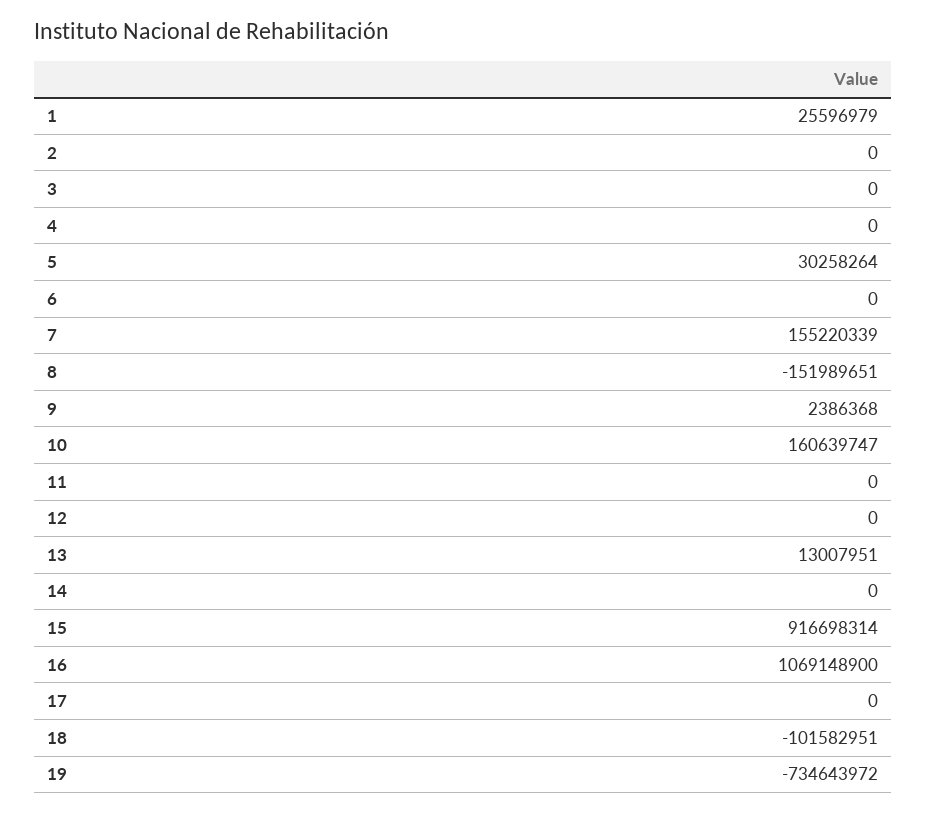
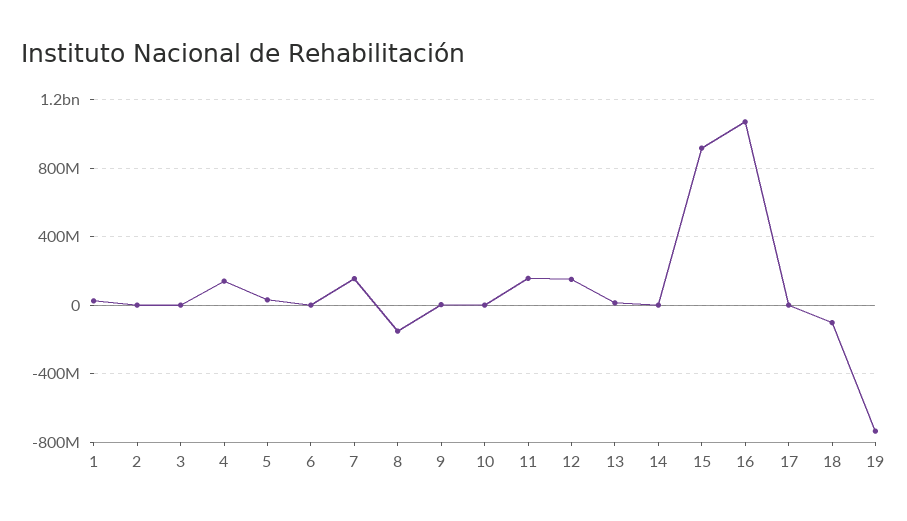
4: 0 -> 150000000
10: 160639747 -> 0
11: 0 -> 150000000
12: 0 -> 150000000

